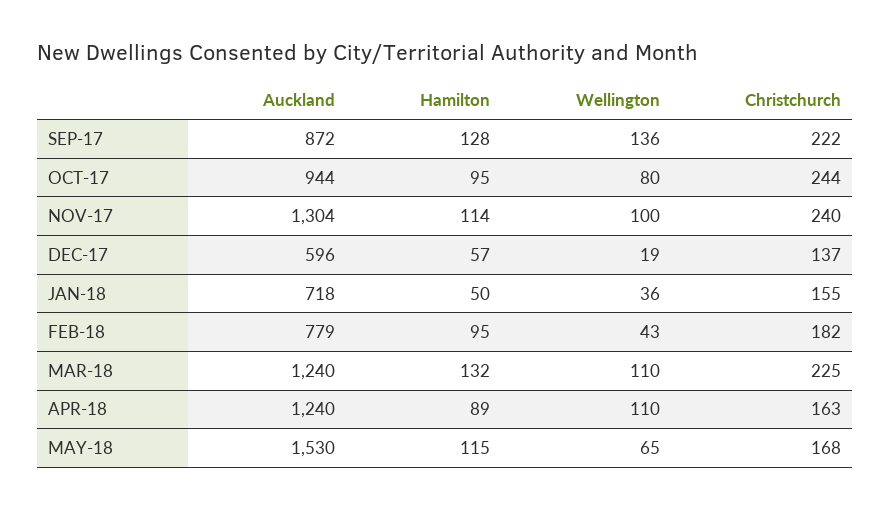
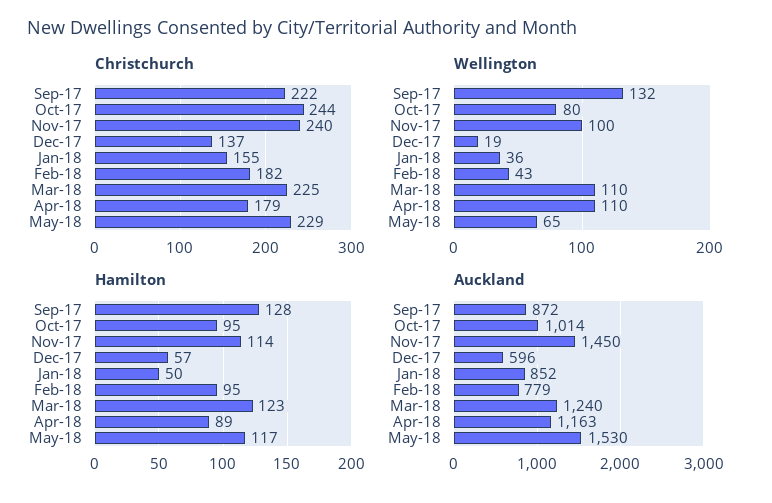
Wellington, SEP-17: 136 -> 132
Auckland, OCT-17: 944 -> 1014
Auckland, NOV-17: 1304 -> 1450
Auckland, JAN-18: 718 -> 852
Hamilton, MAR-18: 132 -> 123
Auckland, APR-18: 1240 -> 1163
Christchurch, APR-18: 163 -> 179
Hamilton, MAY-18: 115 -> 117
Christchurch, MAY-18: 168 -> 229

